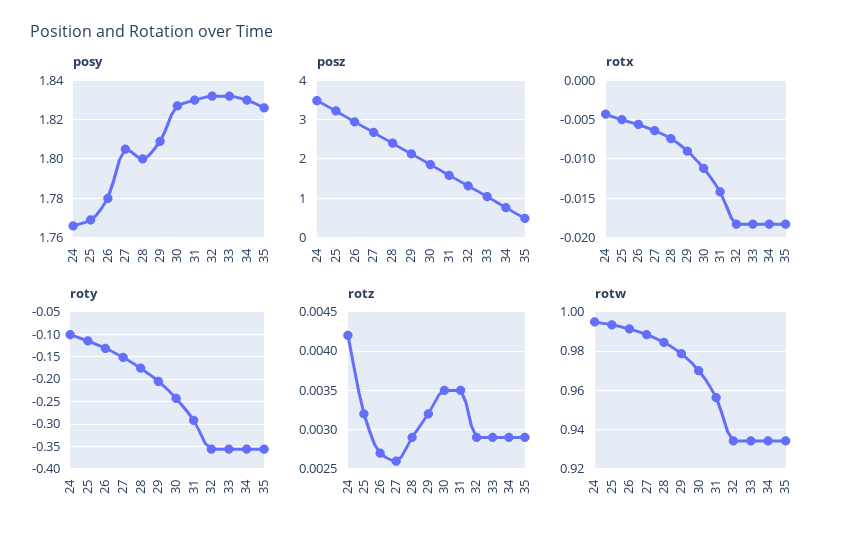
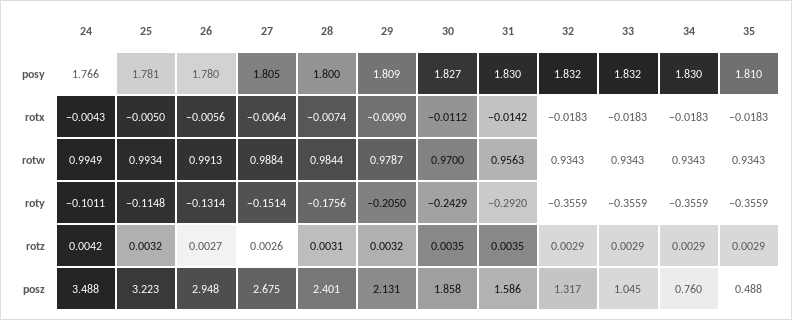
posy, 25: 1.77 -> 1.781
posy, 35: 1.825 -> 1.81
rotz, 28: 0.0029 -> 0.0031

